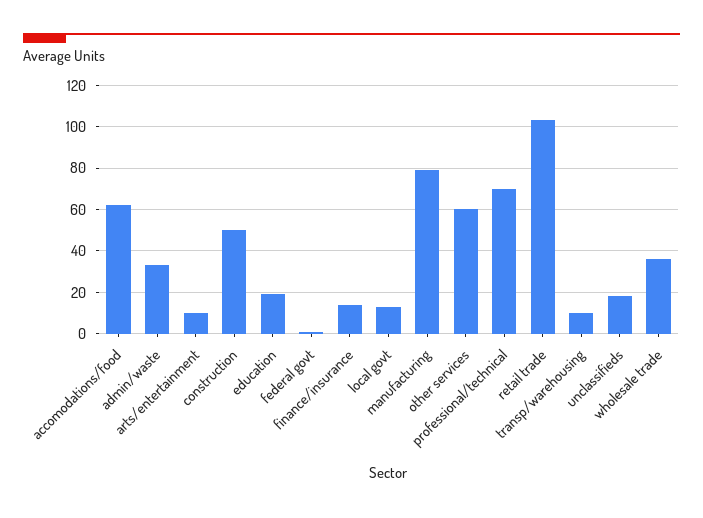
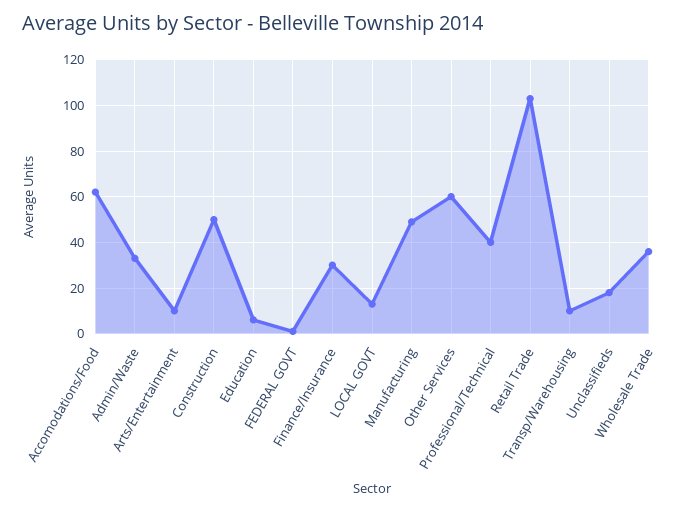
education: 20 -> 5
finance/insurance: 15 -> 30
manufacturing: 80 -> 50
professional/technical: 70 -> 40

